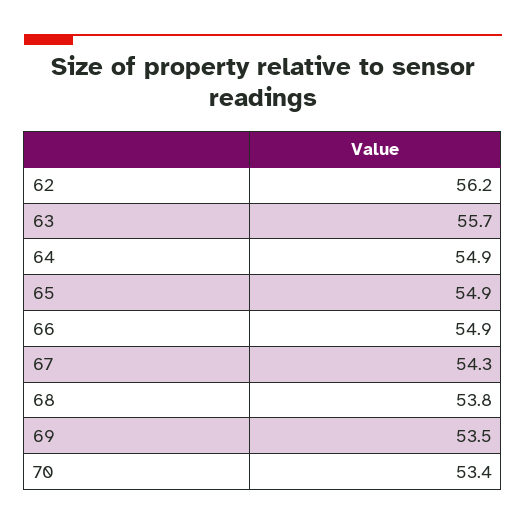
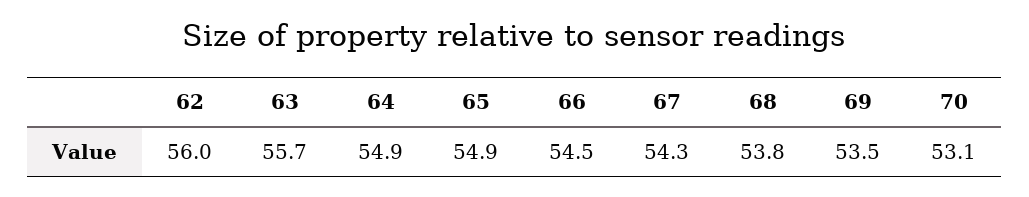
62: 56.2 -> 56
66: 54.9 -> 54.5
70: 53.4 -> 53.1

